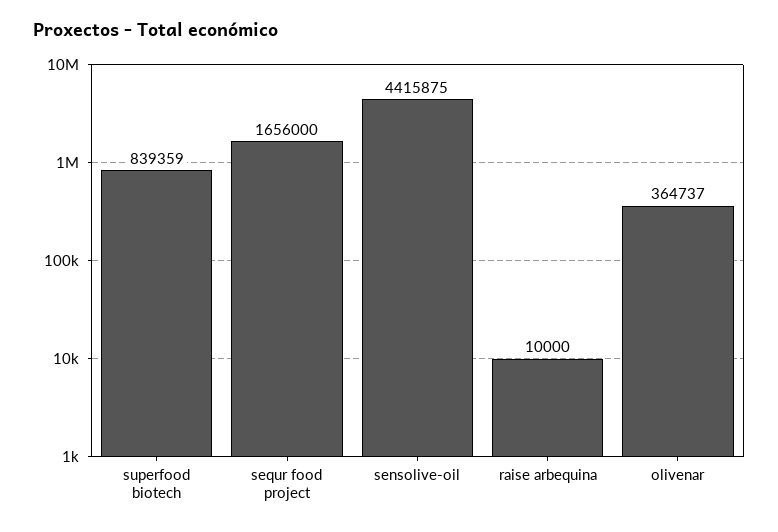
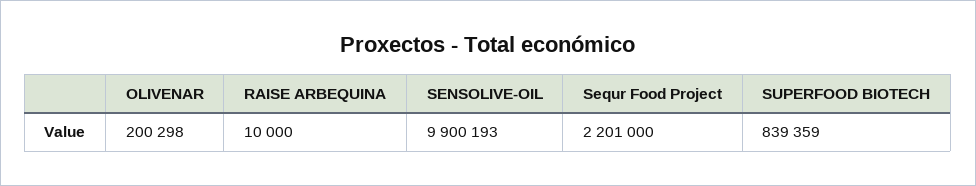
sequr food project: 1656000 -> 2201000
sensolive-oil: 4415875 -> 9900193
olivenar: 364737 -> 200298

